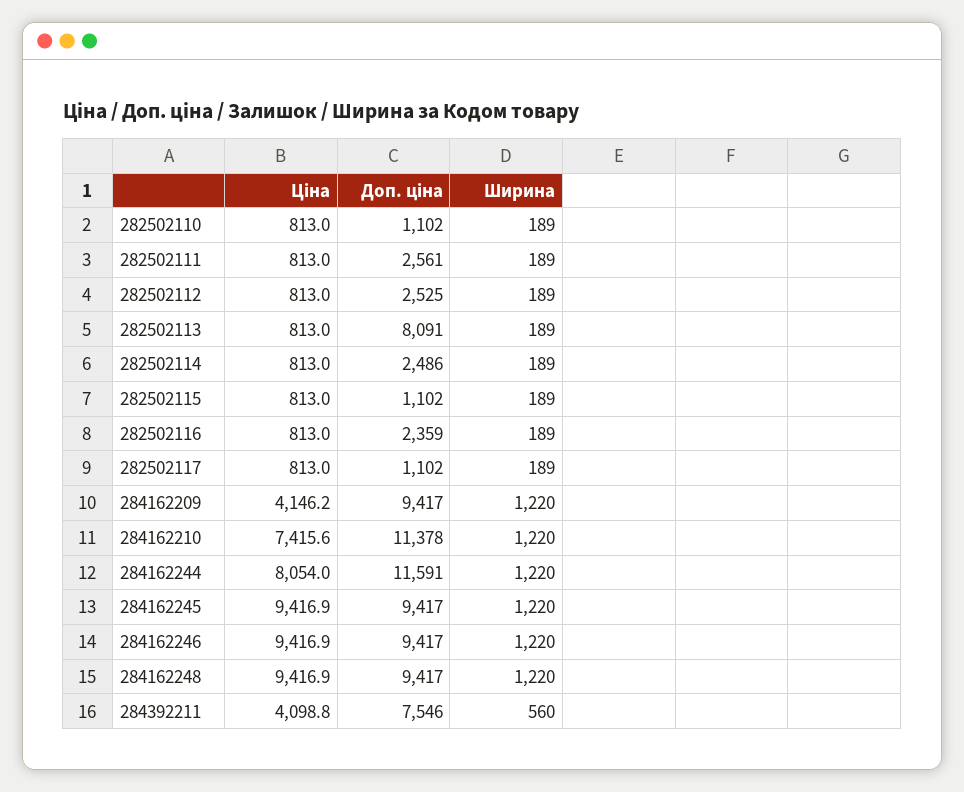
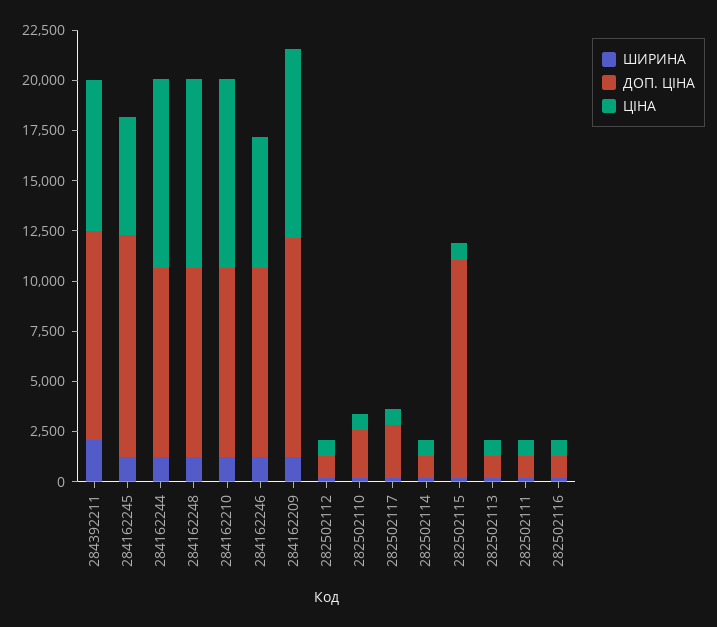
Доп. ціна, 282502110: 1102 -> 2500
Доп. ціна, 282502111: 2561 -> 1000
Доп. ціна, 282502112: 2525 -> 1000
Доп. ціна, 282502113: 8091 -> 1000
Доп. ціна, 282502114: 2486 -> 1000
Доп. ціна, 282502115: 1102 -> 11000
Доп. ціна, 282502116: 2359 -> 1000
Доп. ціна, 282502117: 1102 -> 2500
Ціна, 284162209: 4146.2 -> 9500
Доп. ціна, 284162209: 9417 -> 11000
Ціна, 284162210: 7415.6 -> 9500
Доп. ціна, 284162210: 11378 -> 9500
Ціна, 284162244: 8054 -> 9500
Доп. ціна, 284162244: 11591 -> 9500
Ціна, 284162245: 9416.9 -> 6000
Доп. ціна, 284162245: 9417 -> 11000
Ціна, 284162246: 9416.9 -> 6500
Ціна, 284392211: 4098.8 -> 7500
Доп. ціна, 284392211: 7546 -> 10500
Ширина, 284392211: 560 -> 2000

